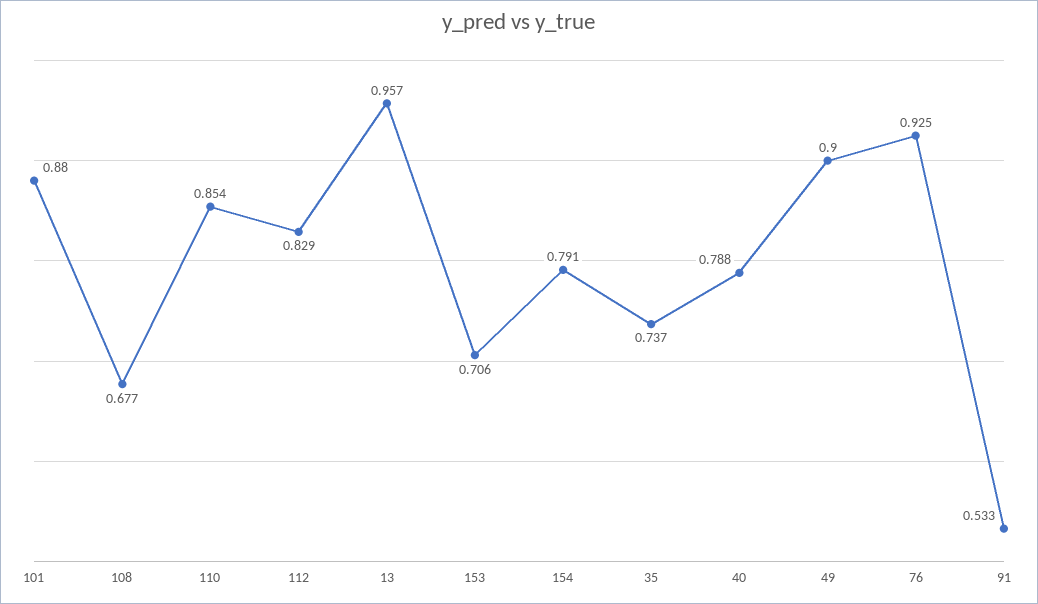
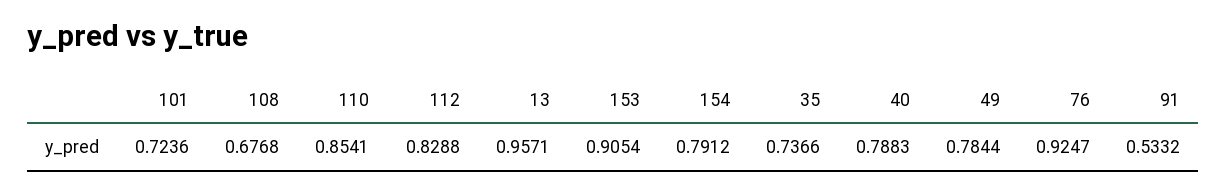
101: 0.88 -> 0.7236
153: 0.706 -> 0.9054
49: 0.9 -> 0.7844

